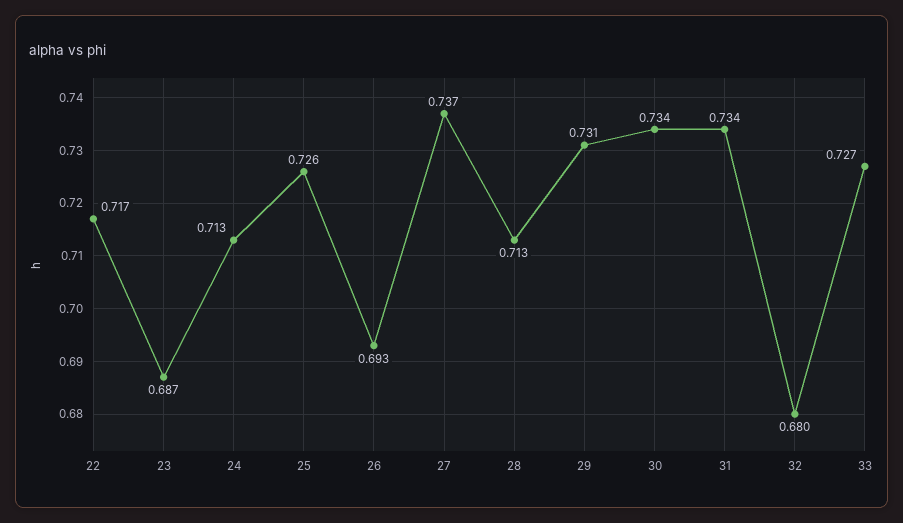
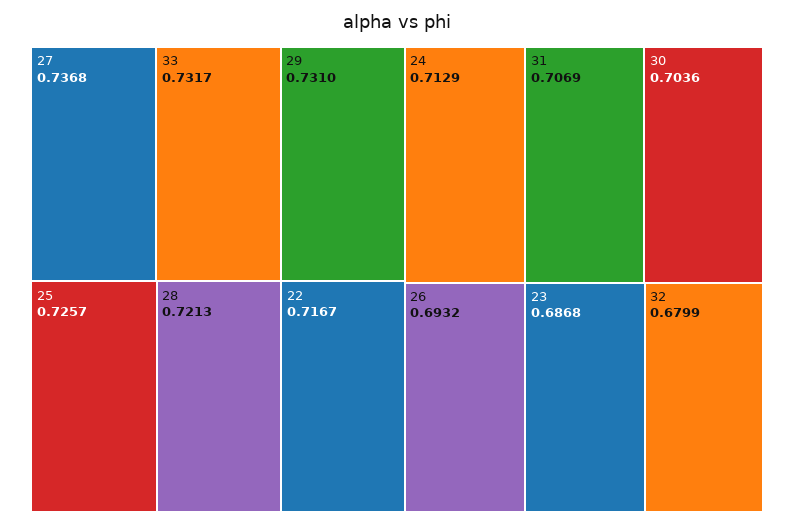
28: 0.713 -> 0.7213
30: 0.734 -> 0.7036
31: 0.734 -> 0.7069
33: 0.727 -> 0.7317

